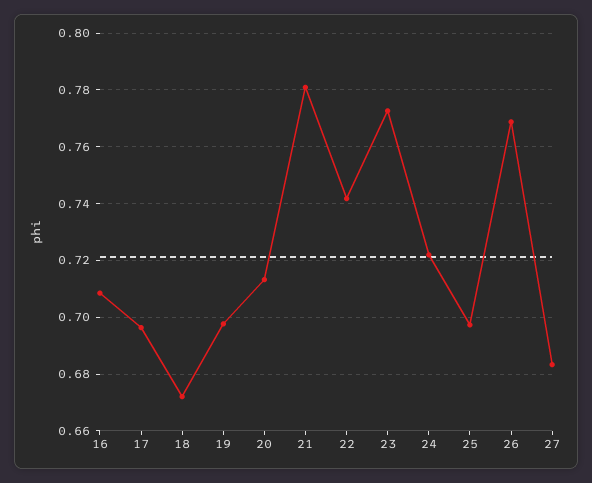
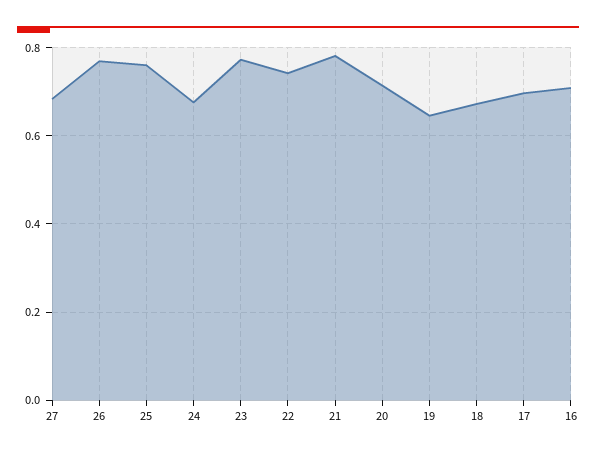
19: 0.6975 -> 0.64
24: 0.7225 -> 0.68
25: 0.6975 -> 0.76

